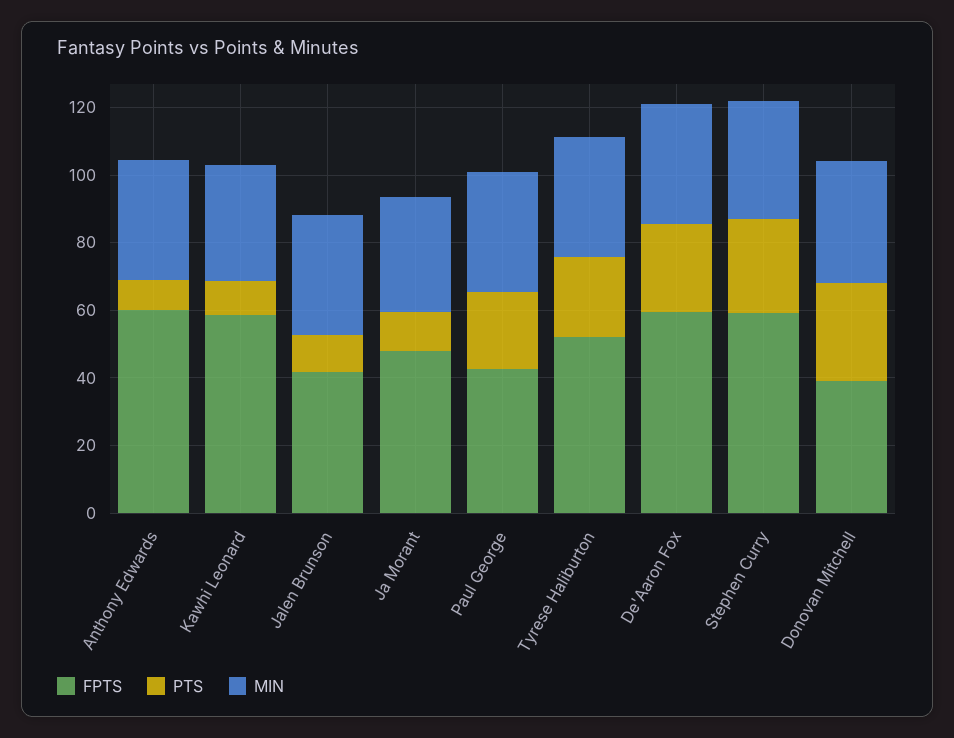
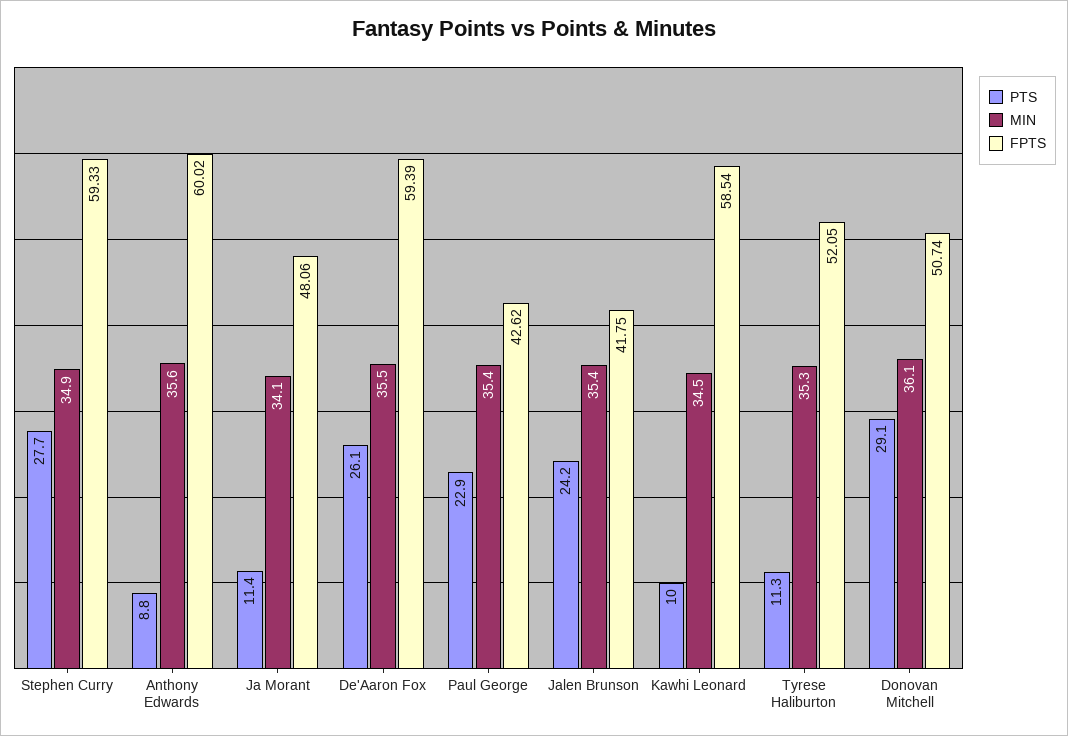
PTS, Jalen Brunson: 10 -> 24.2
PTS, Tyrese Haliburton: 25 -> 11.3
FPTS, Donovan Mitchell: 40 -> 50.74

